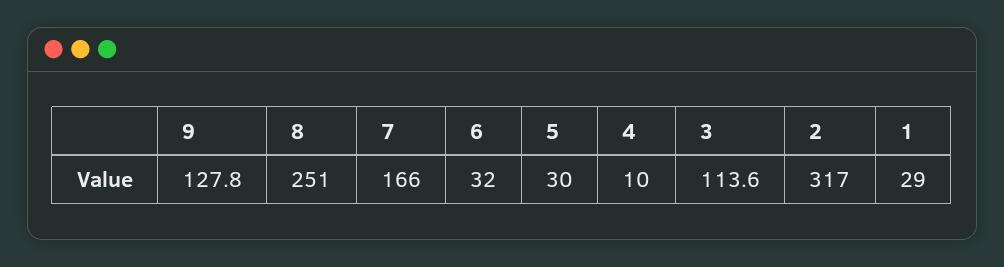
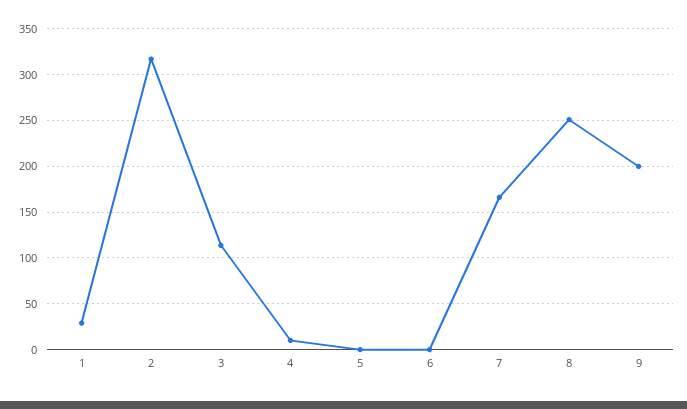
9: 127.8 -> 200
6: 32 -> 0
5: 30 -> 0

